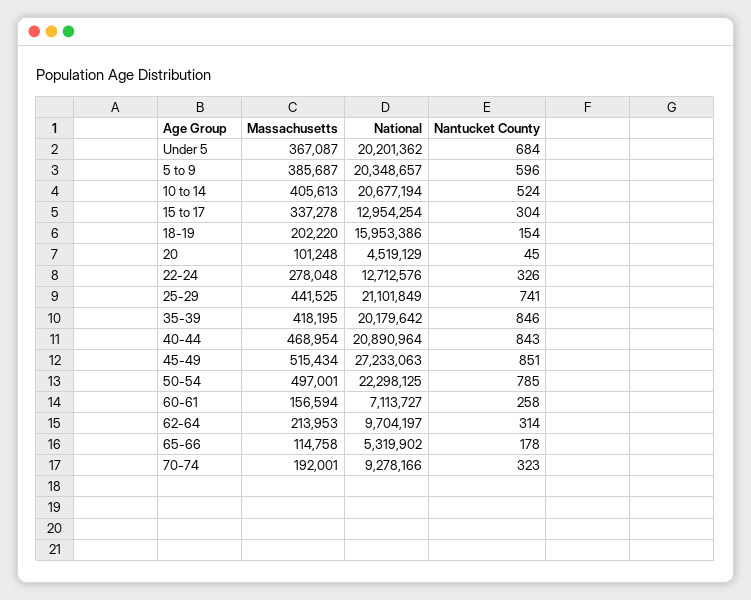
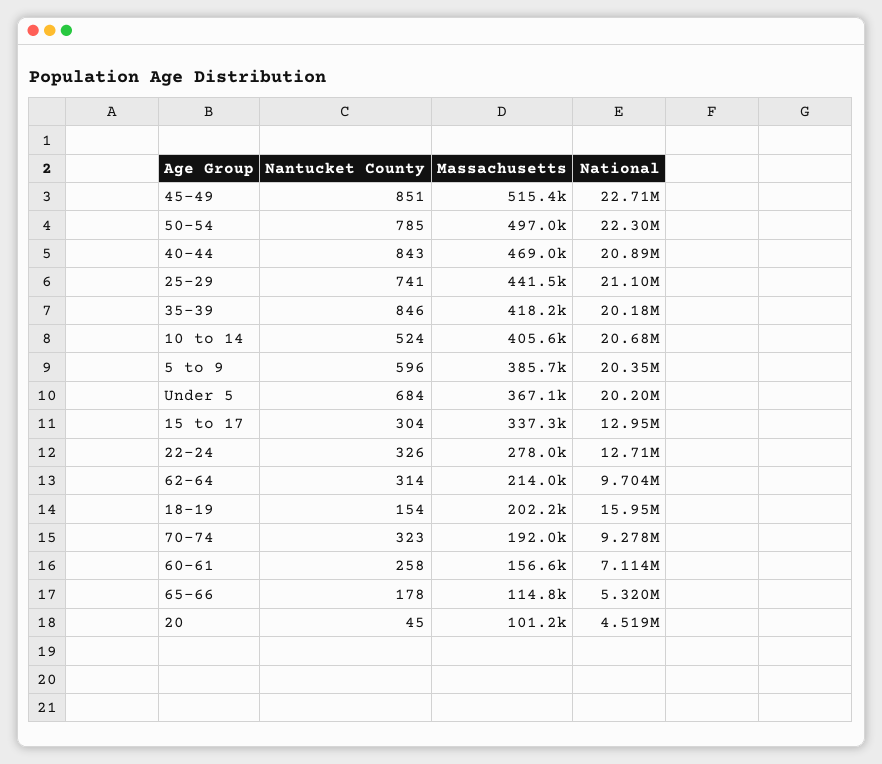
National, 45-49: 27233063 -> 22710000

